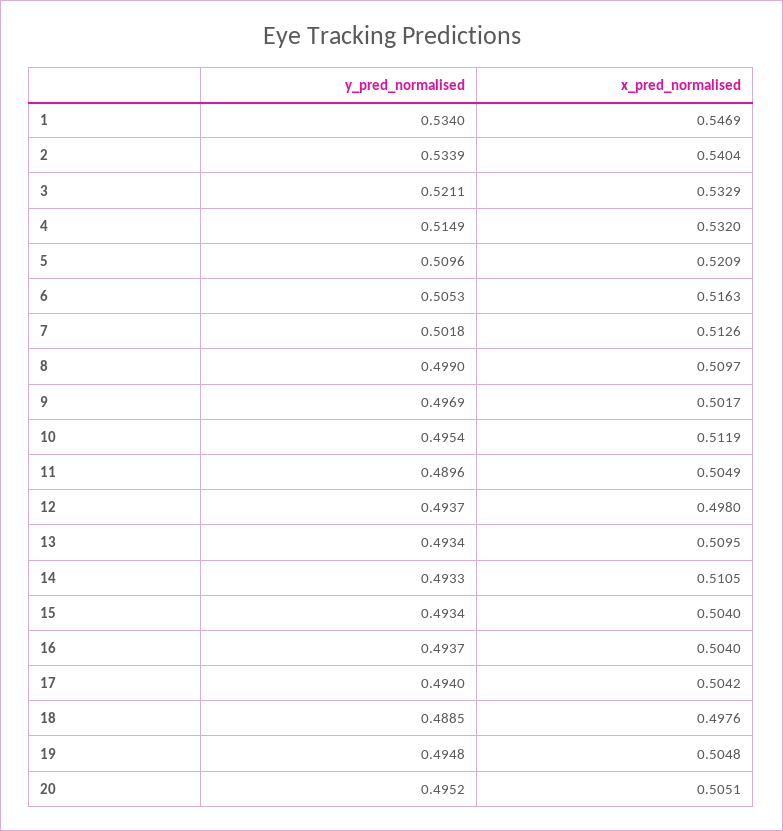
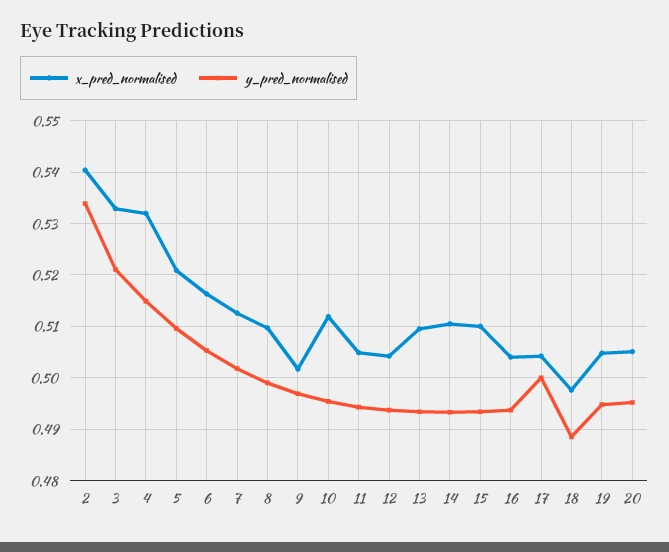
y_pred_normalised, 1: 0.534 -> none
x_pred_normalised, 1: 0.5469 -> none
y_pred_normalised, 11: 0.4896 -> 0.494
x_pred_normalised, 12: 0.498 -> 0.504
x_pred_normalised, 15: 0.504 -> 0.51
y_pred_normalised, 17: 0.494 -> 0.5

